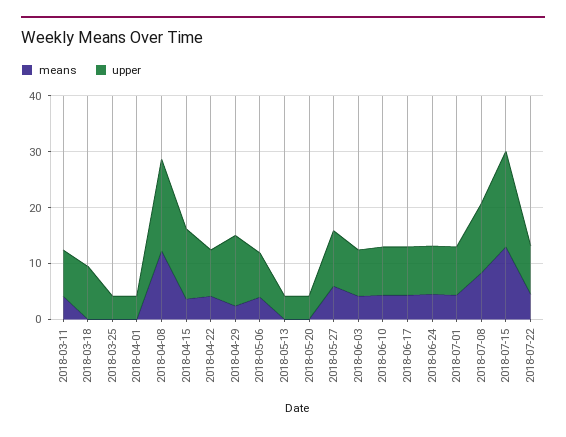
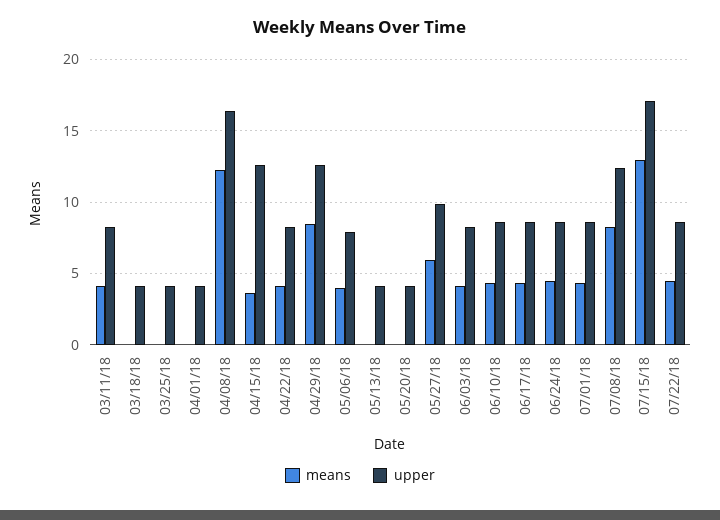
upper, 2018-03-18: 10 -> 4
means, 2018-04-29: 2 -> 8.5

